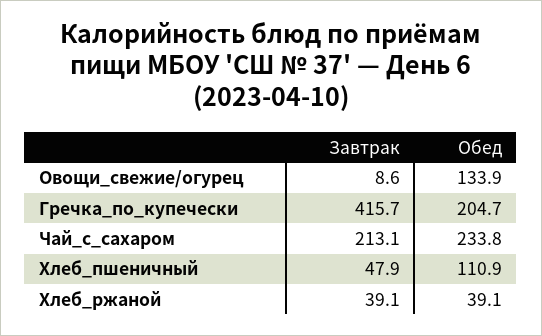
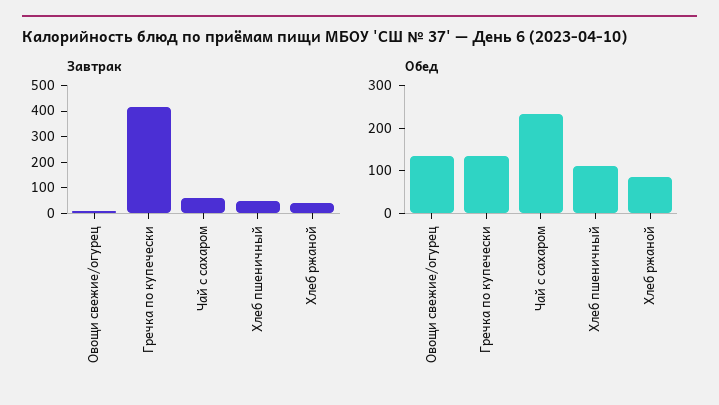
Обед, Гречка_по_купечески: 204.7 -> 140
Завтрак, Чай_с_сахаром: 213.1 -> 50
Обед, Хлеб_ржаной: 39.1 -> 80

